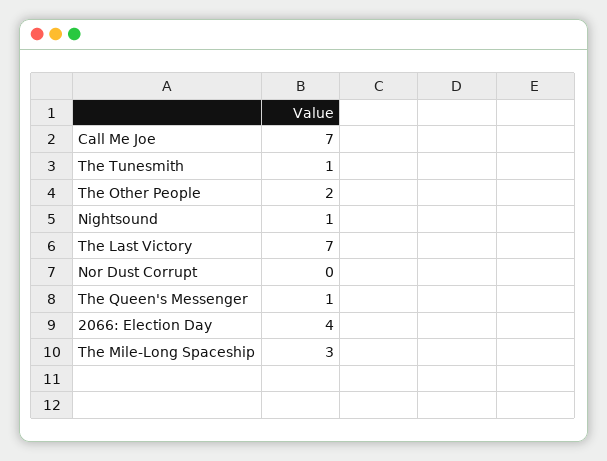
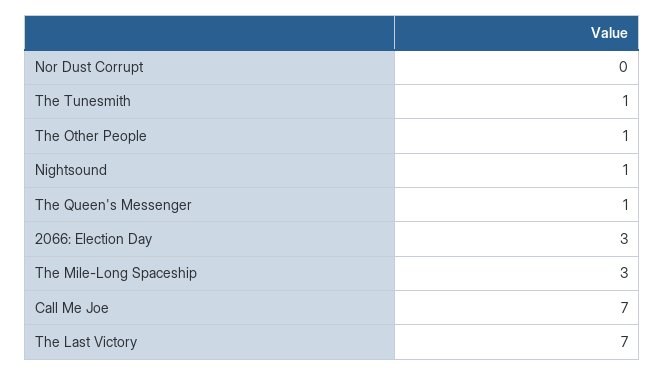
The Other People: 2 -> 1
2066: Election Day: 4 -> 3

